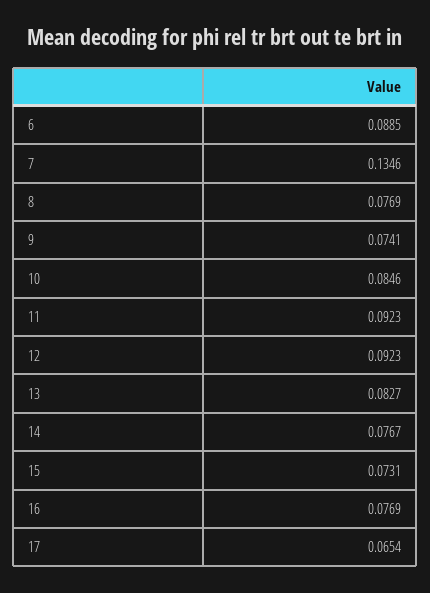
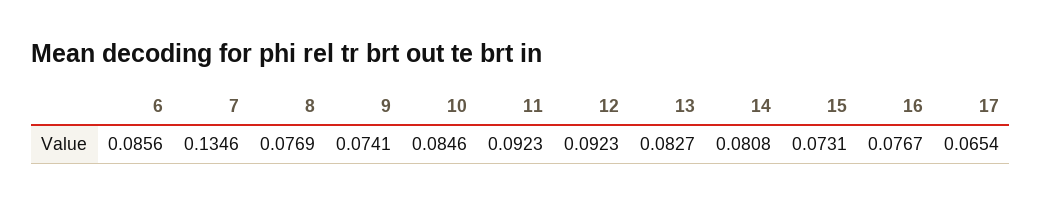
6: 0.0885 -> 0.0856
14: 0.0767 -> 0.0808
16: 0.0769 -> 0.0767

